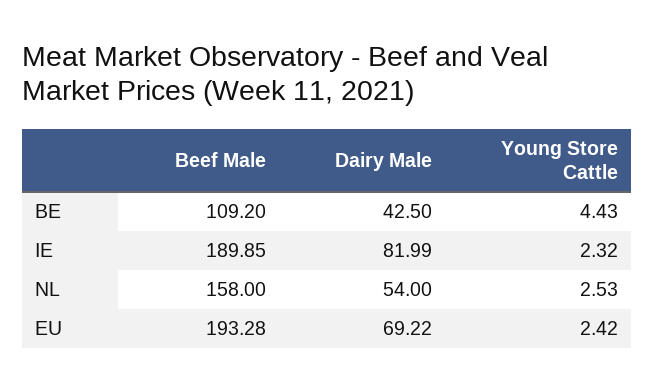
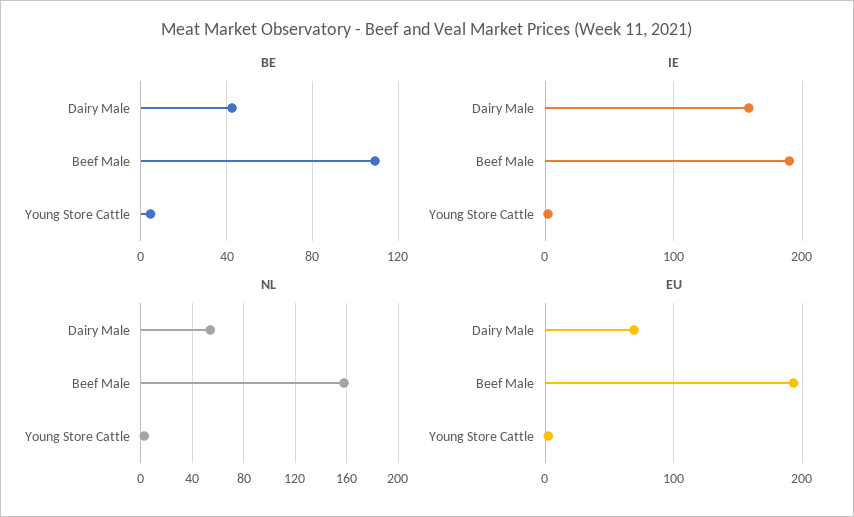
IE, Dairy Male: 81.99 -> 160

